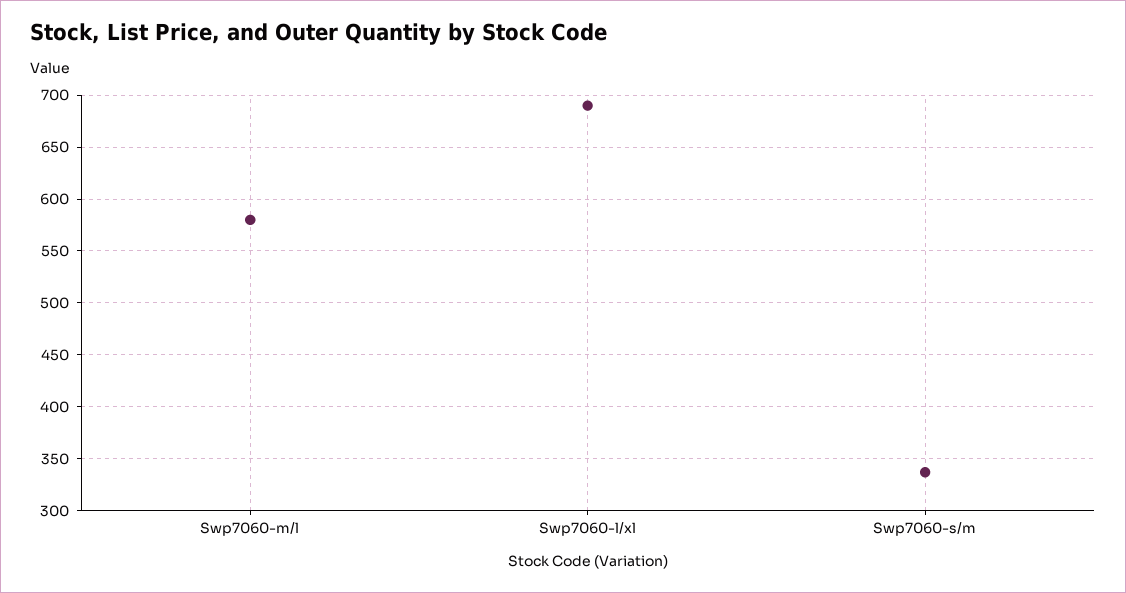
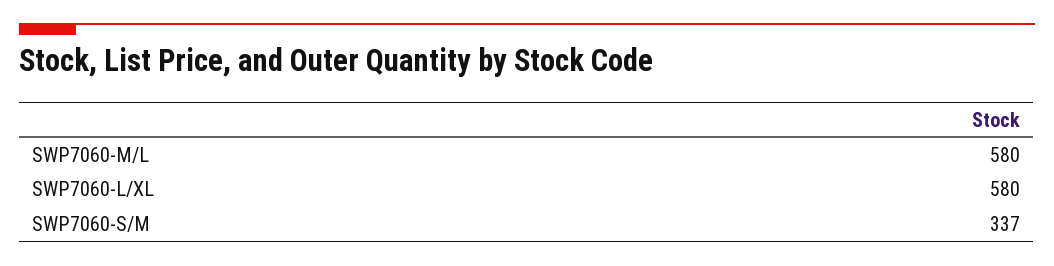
Swp7060-l/xl: 690 -> 580

